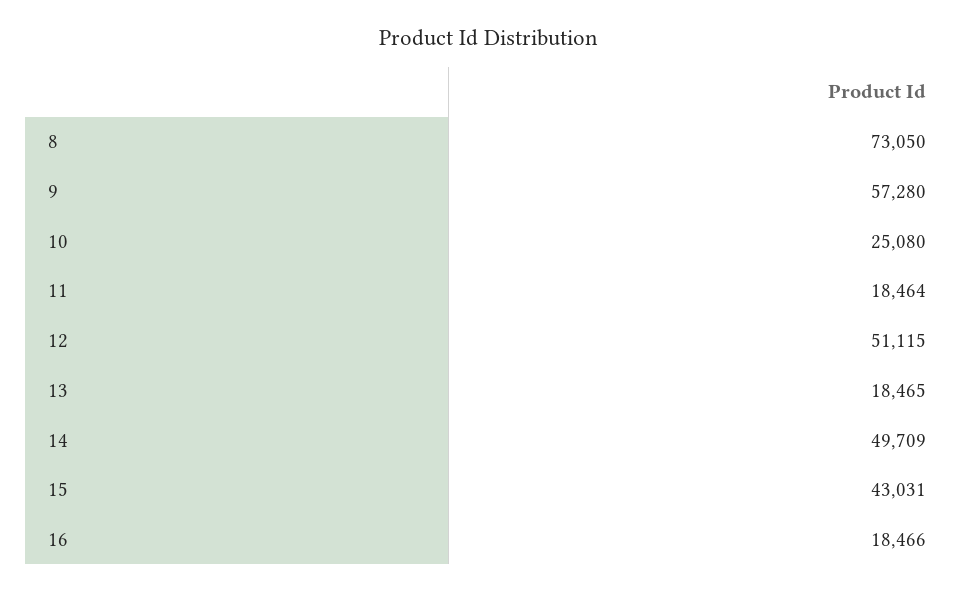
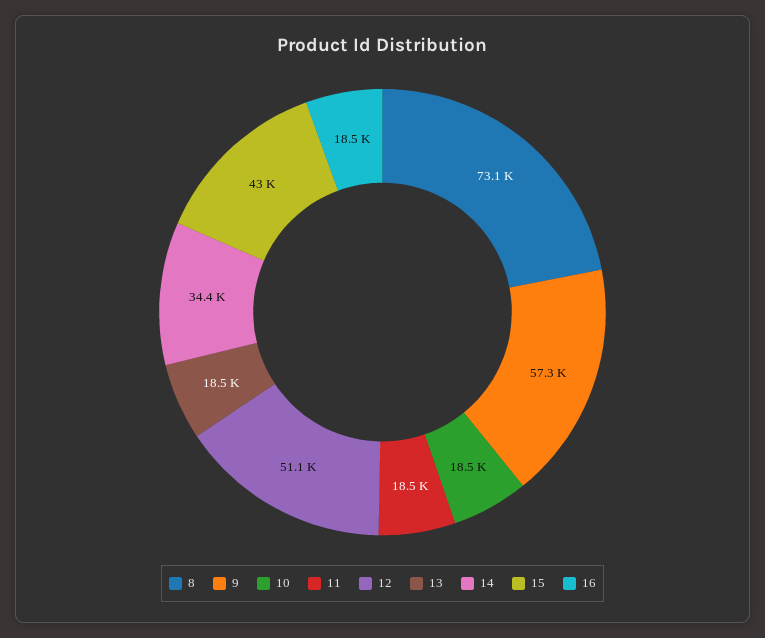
10: 25080 -> 18500
14: 49709 -> 34400

